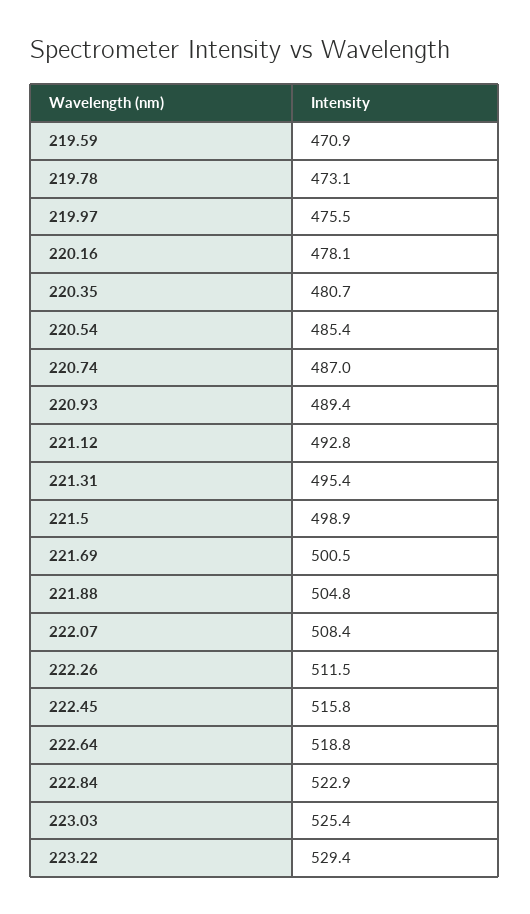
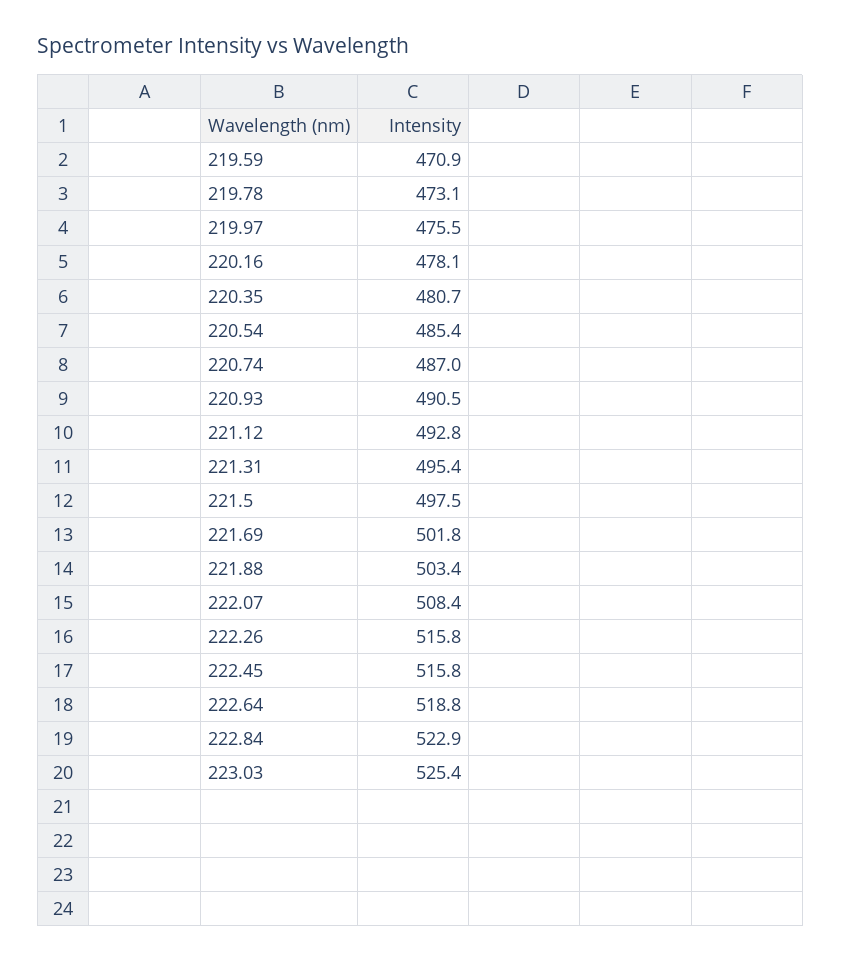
220.93: 489.4 -> 490.5
221.5: 498.9 -> 497.5
221.69: 500.5 -> 501.8
221.88: 504.8 -> 503.4
222.26: 511.5 -> 515.8
223.22: 529.4 -> none

